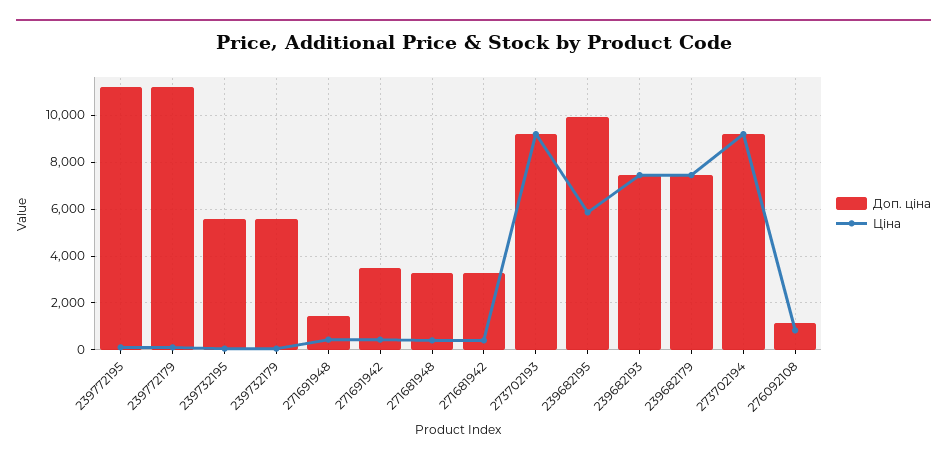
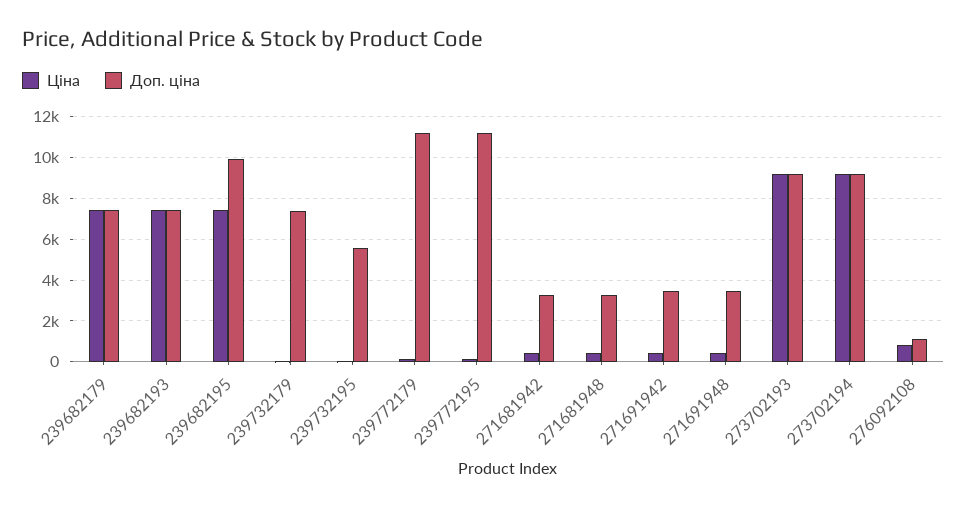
Доп. ціна, 239732179: 5500 -> 7500
Доп. ціна, 271691948: 1500 -> 3500
Ціна, 239682195: 6000 -> 7500

